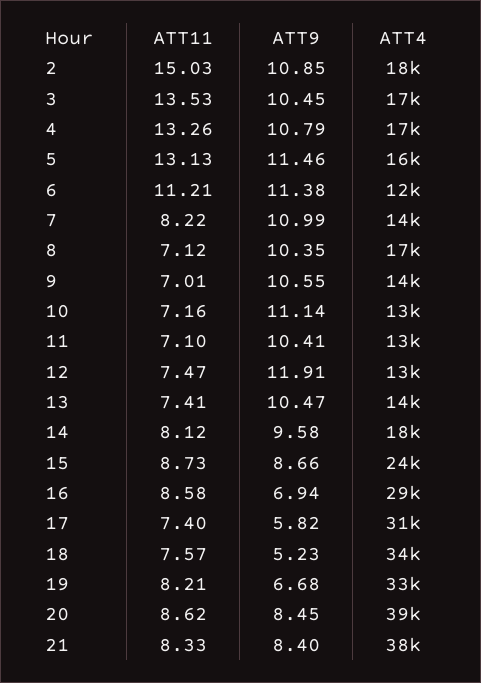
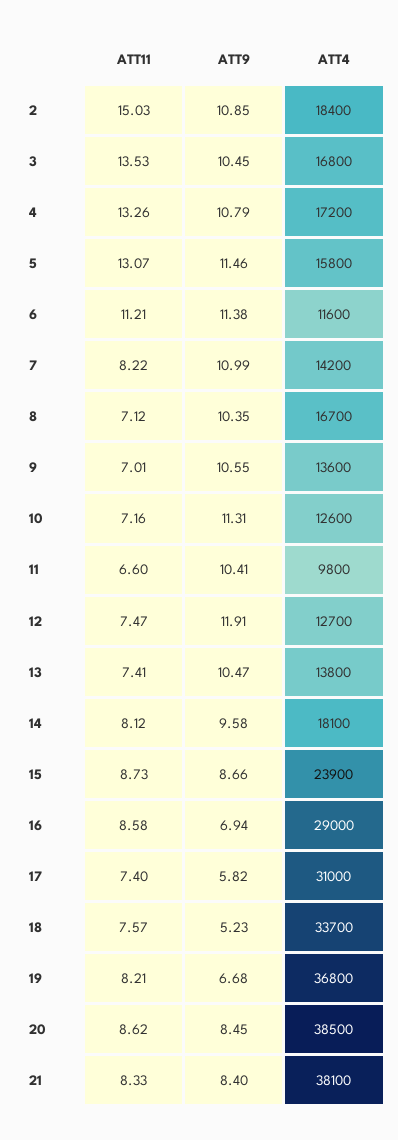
ATT11, 5: 13.13 -> 13.07
ATT9, 10: 11.14 -> 11.31
ATT11, 11: 7.1 -> 6.6
ATT4, 11: 13000 -> 9800
ATT4, 19: 33000 -> 36800

